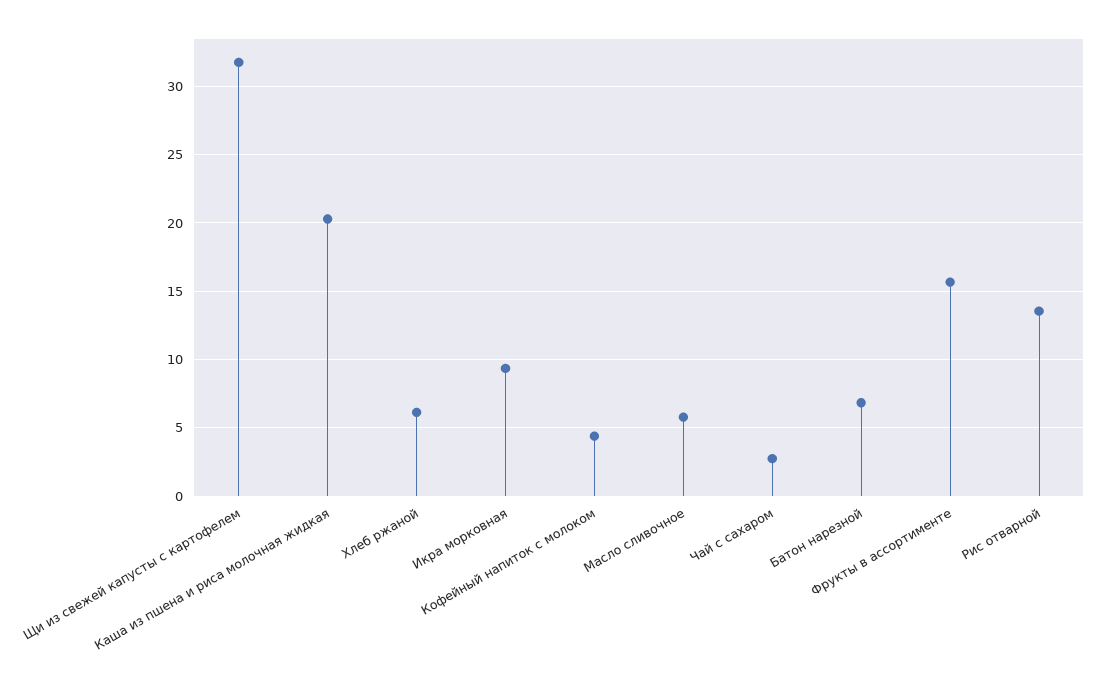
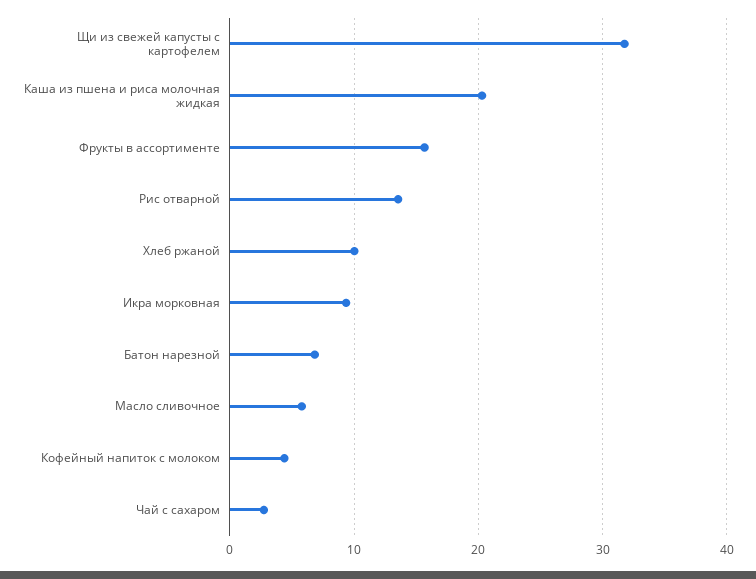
Хлеб ржаной: 6 -> 10

